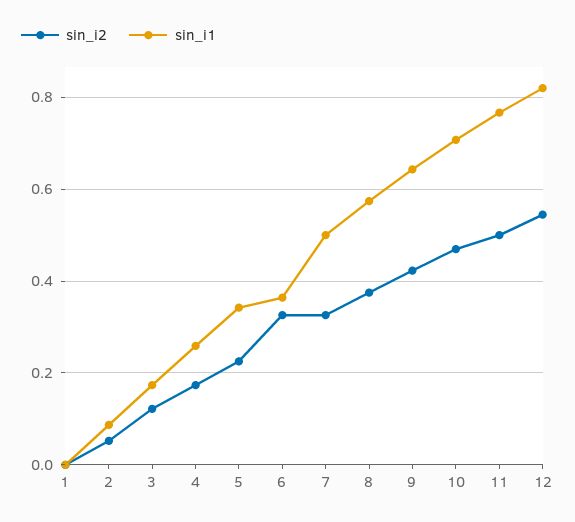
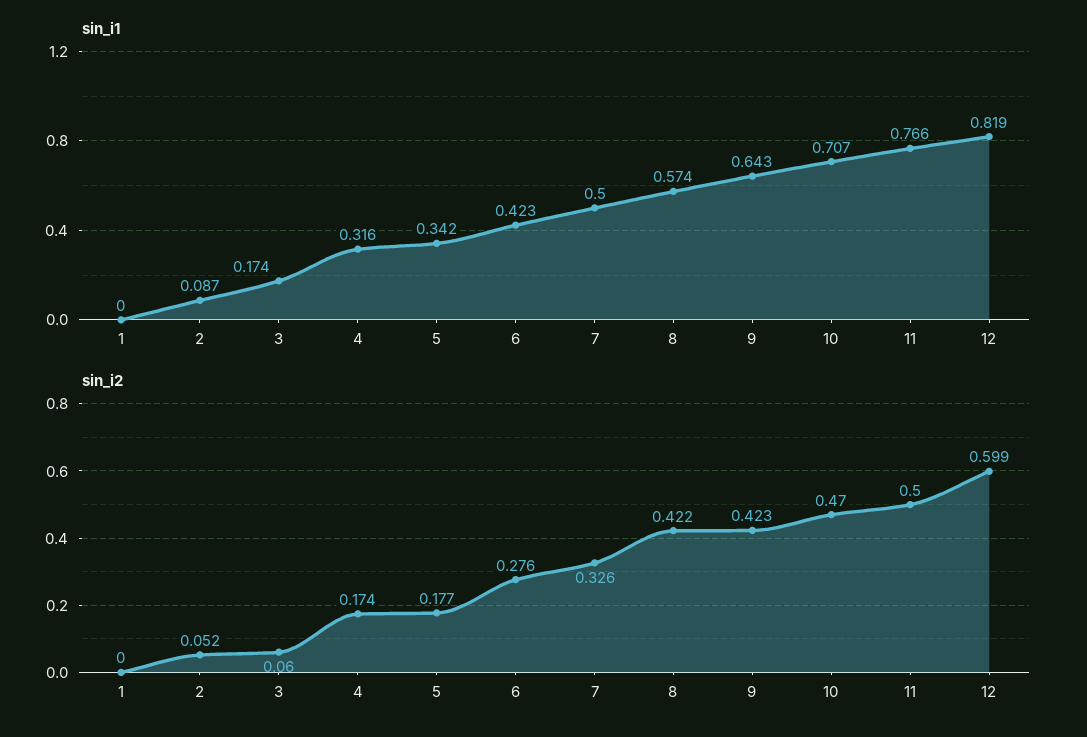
sin_i2, 3: 0.12 -> 0.06
sin_i1, 4: 0.26 -> 0.316
sin_i2, 5: 0.22 -> 0.177
sin_i2, 6: 0.32 -> 0.276
sin_i1, 6: 0.36 -> 0.423
sin_i2, 8: 0.38 -> 0.422
sin_i2, 12: 0.54 -> 0.599

